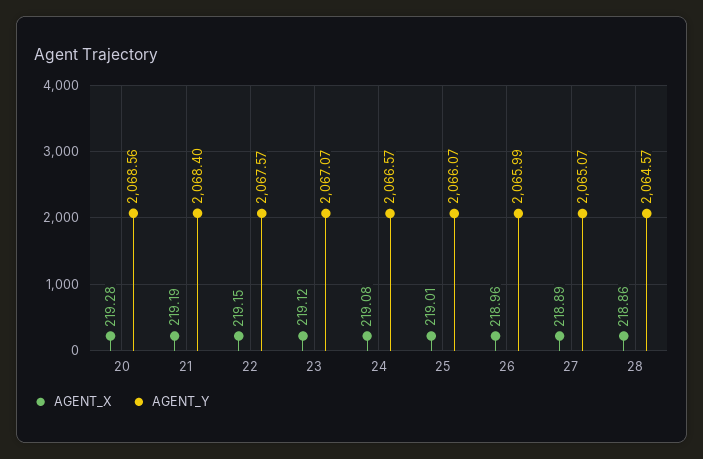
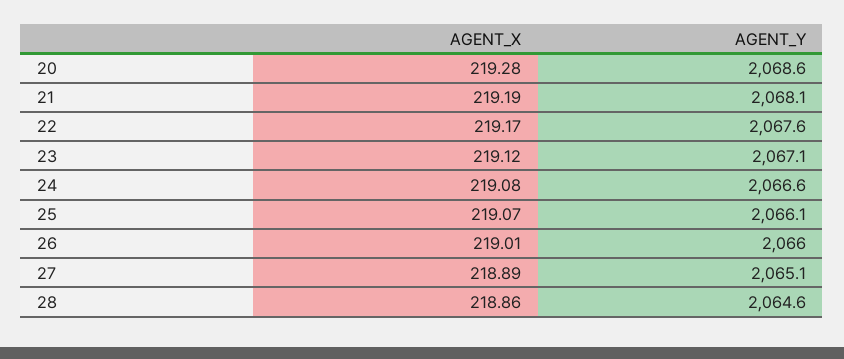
AGENT_Y, 21: 2068.4 -> 2068.1
AGENT_X, 22: 219.15 -> 219.17
AGENT_X, 25: 219.01 -> 219.07
AGENT_X, 26: 218.96 -> 219.01

